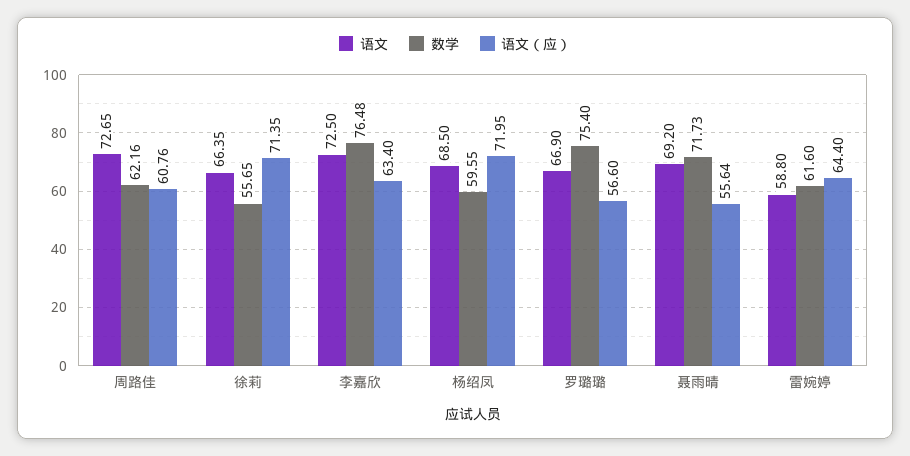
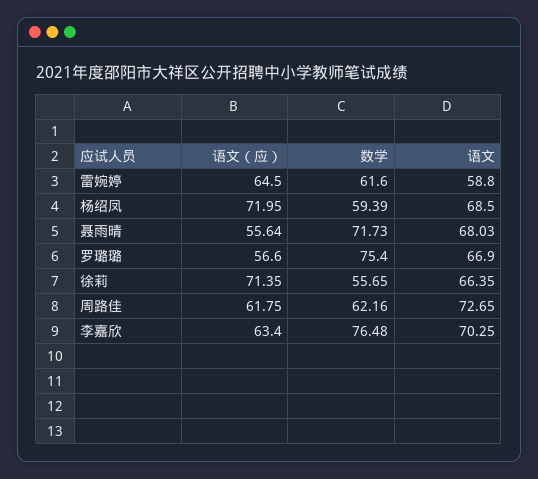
语文（应）, 周路佳: 60.76 -> 61.75
语文, 李嘉欣: 72.5 -> 70.25
数学, 杨绍凤: 59.55 -> 59.39
语文, 聂雨晴: 69.2 -> 68.03
语文（应）, 雷婉婷: 64.4 -> 64.5

